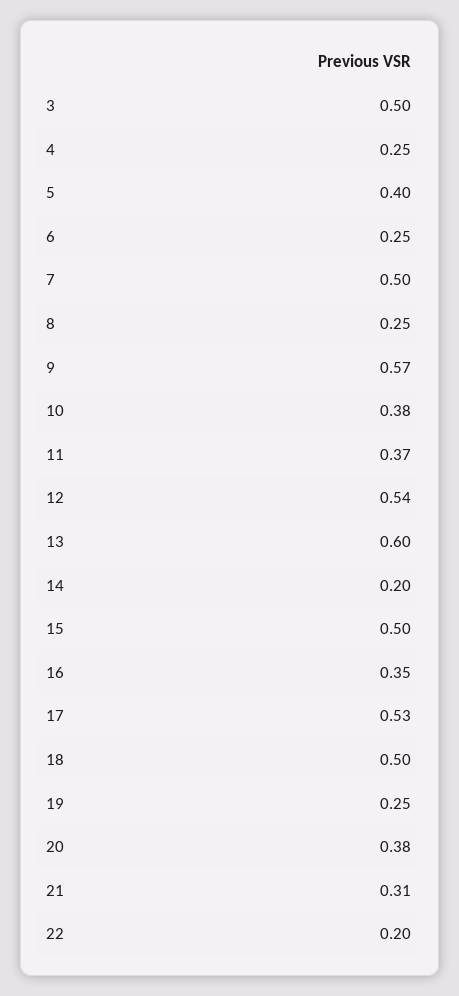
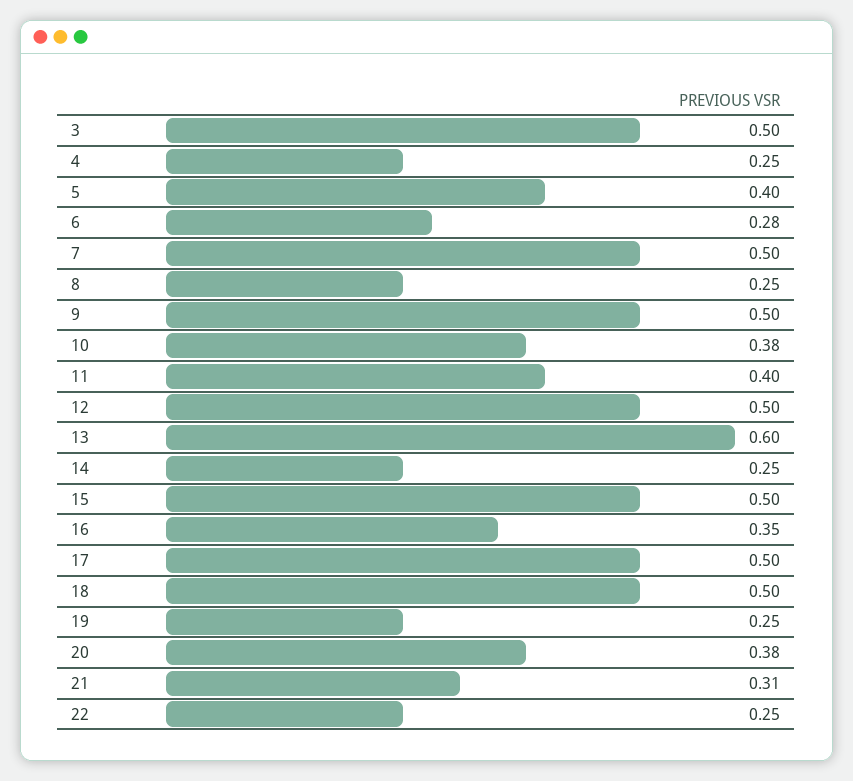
6: 0.25 -> 0.28
9: 0.57 -> 0.5
11: 0.37 -> 0.4
12: 0.54 -> 0.5
14: 0.2 -> 0.25
17: 0.53 -> 0.5
22: 0.2 -> 0.25

